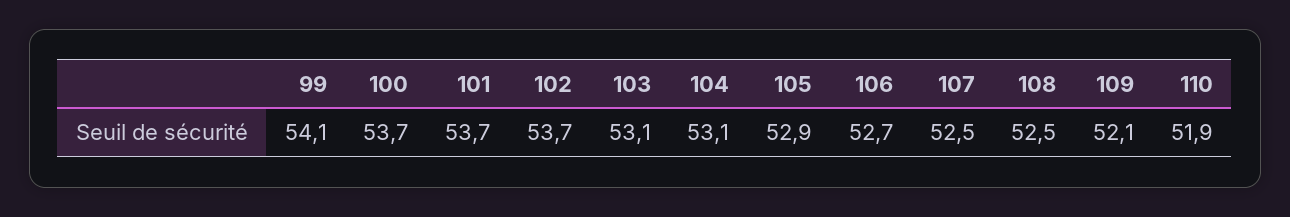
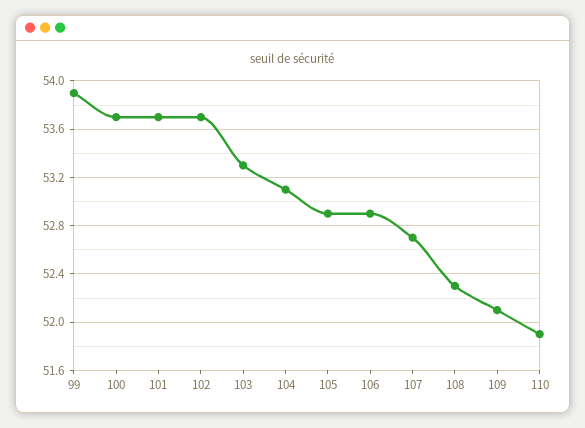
99: 54.1 -> 53.9
103: 53.1 -> 53.3
106: 52.7 -> 52.9
107: 52.5 -> 52.7
108: 52.5 -> 52.3

